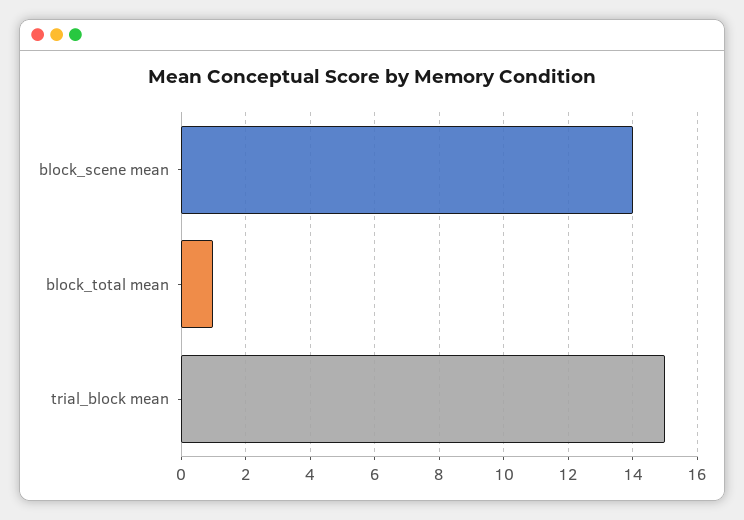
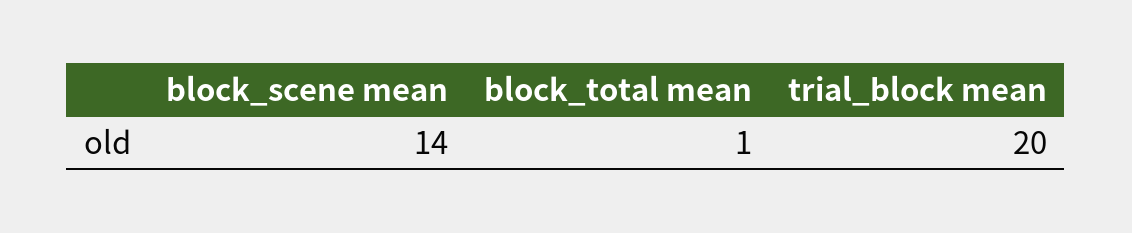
trial_block mean: 15 -> 20

